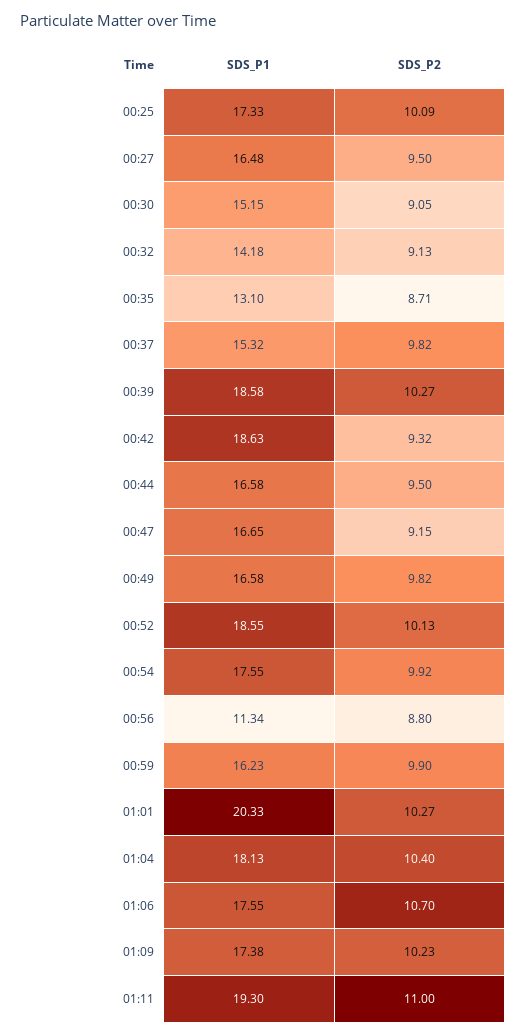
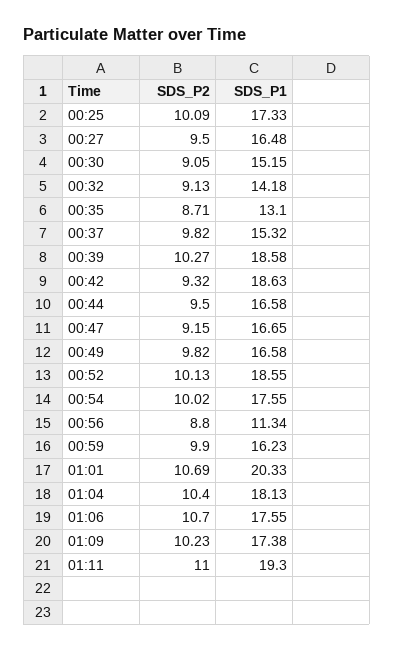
SDS_P2, 00:54: 9.92 -> 10.02
SDS_P2, 01:01: 10.27 -> 10.69

